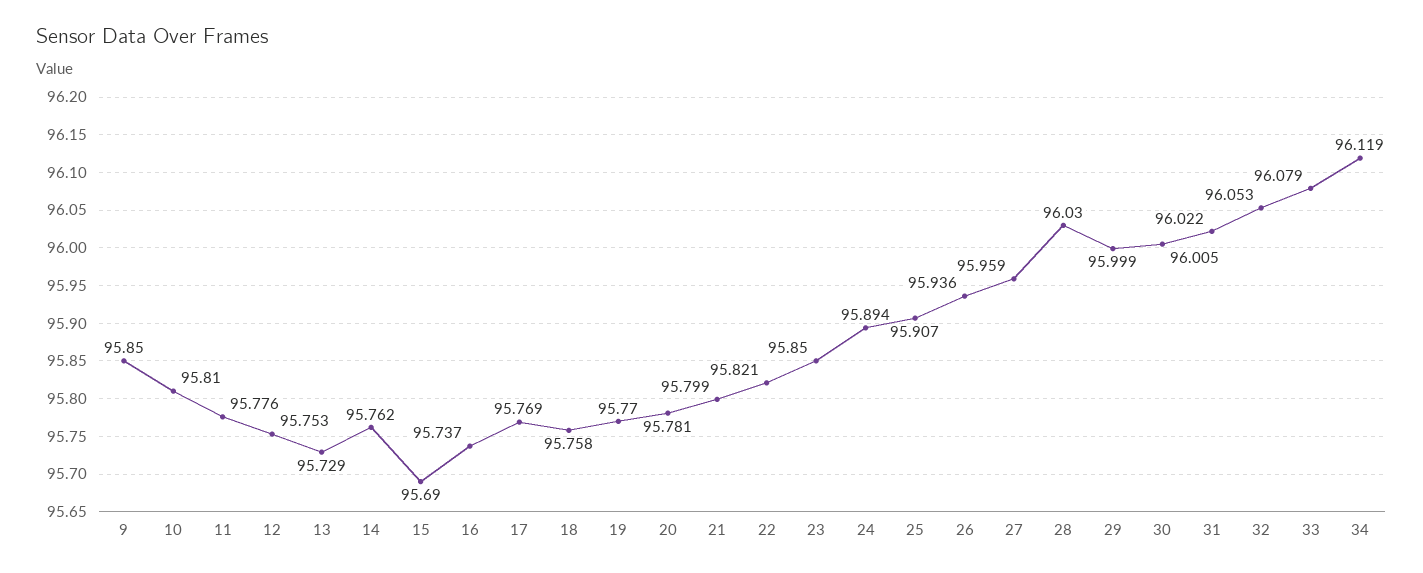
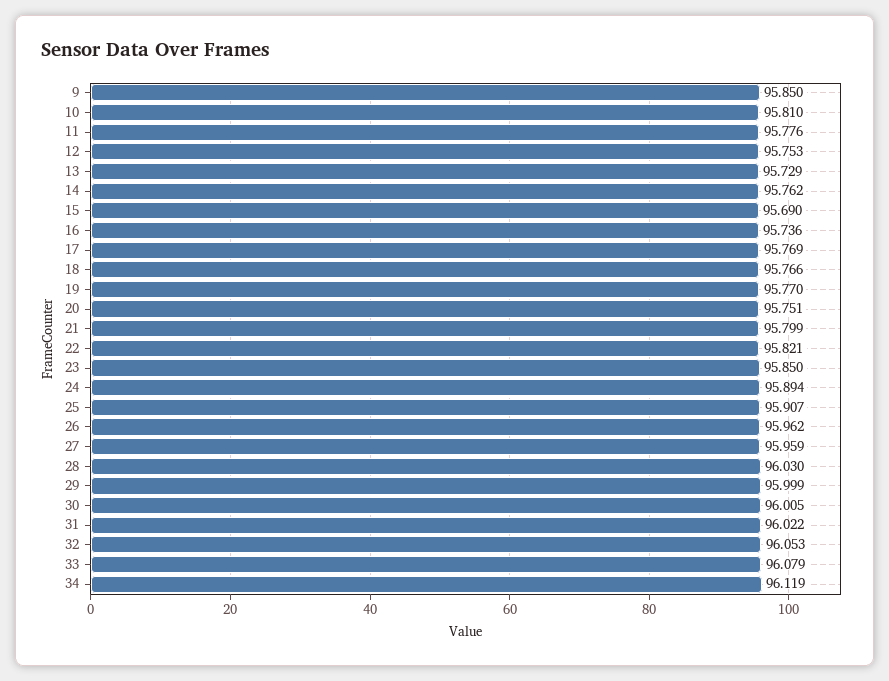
16: 95.737 -> 95.736
18: 95.758 -> 95.766
20: 95.781 -> 95.751
26: 95.936 -> 95.962

